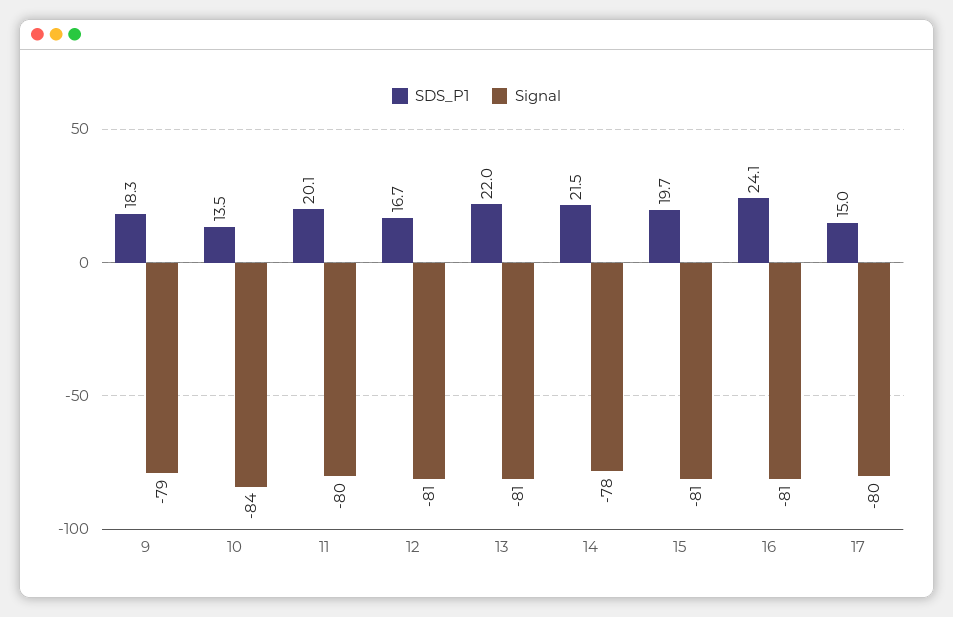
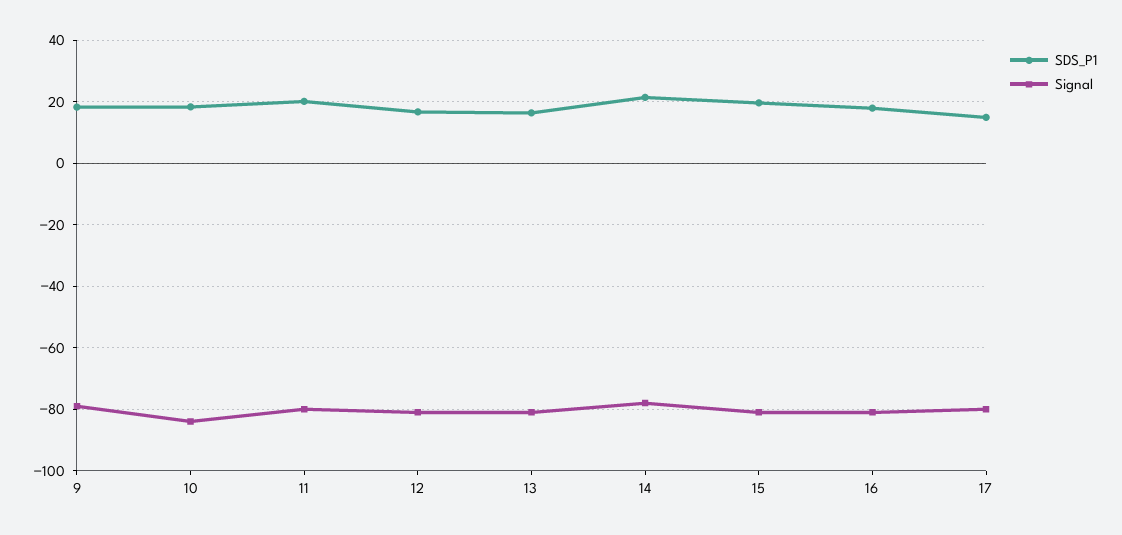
SDS_P1, 10: 13.5 -> 18
SDS_P1, 13: 22 -> 16
SDS_P1, 16: 24.1 -> 18

